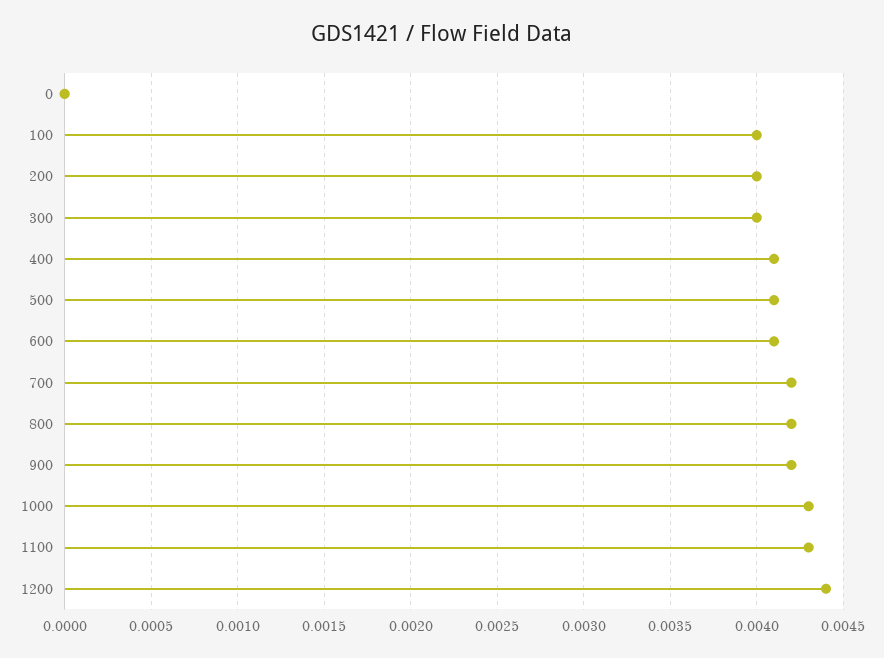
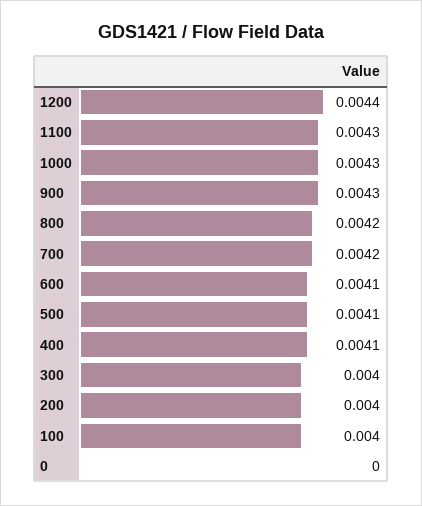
900: 0.0042 -> 0.0043

